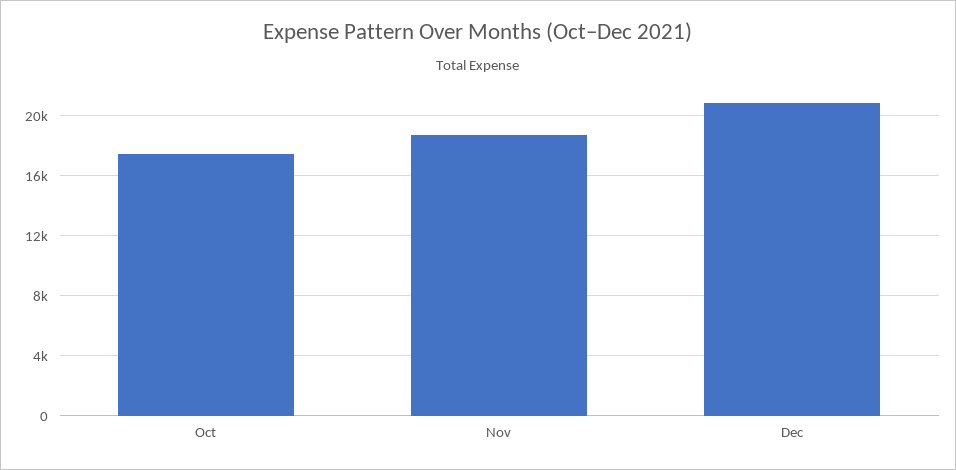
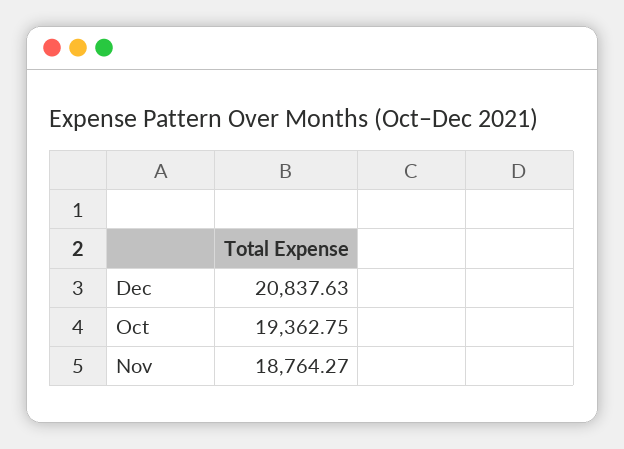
Oct: 17500 -> 19362.75

